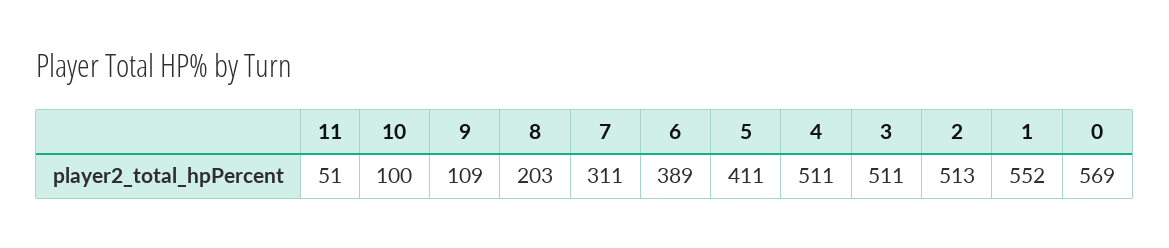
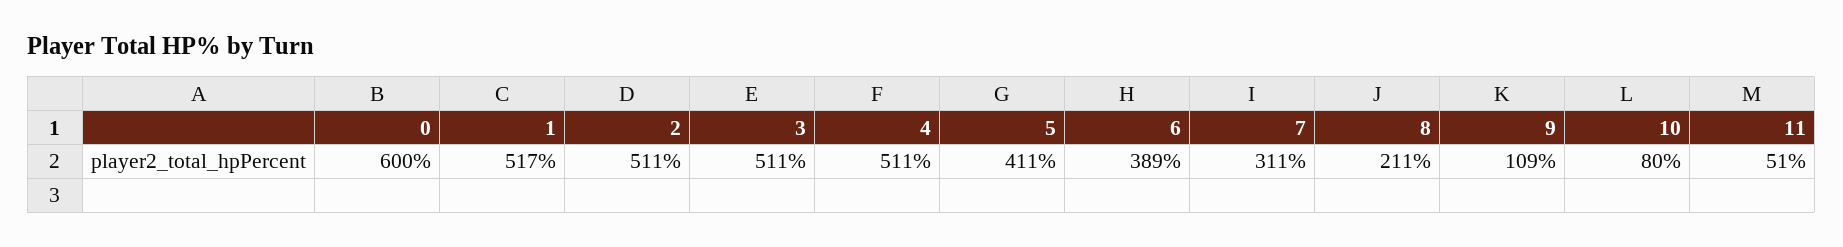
10: 100 -> 80
8: 203 -> 211
2: 513 -> 511
1: 552 -> 517
0: 569 -> 600

